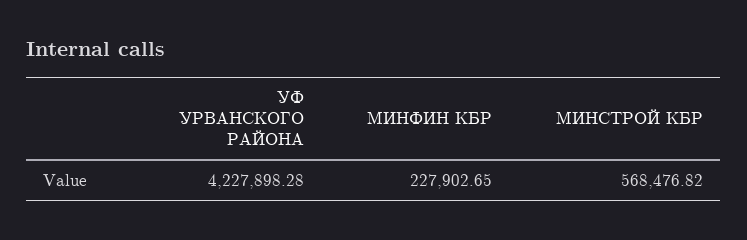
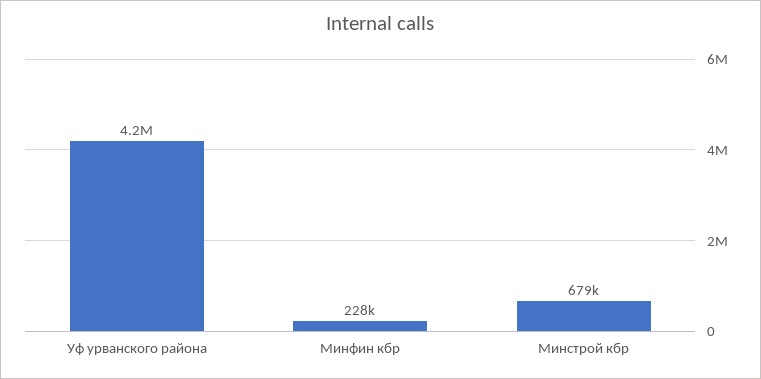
МИНСТРОЙ КБР: 568476.82 -> 679000

